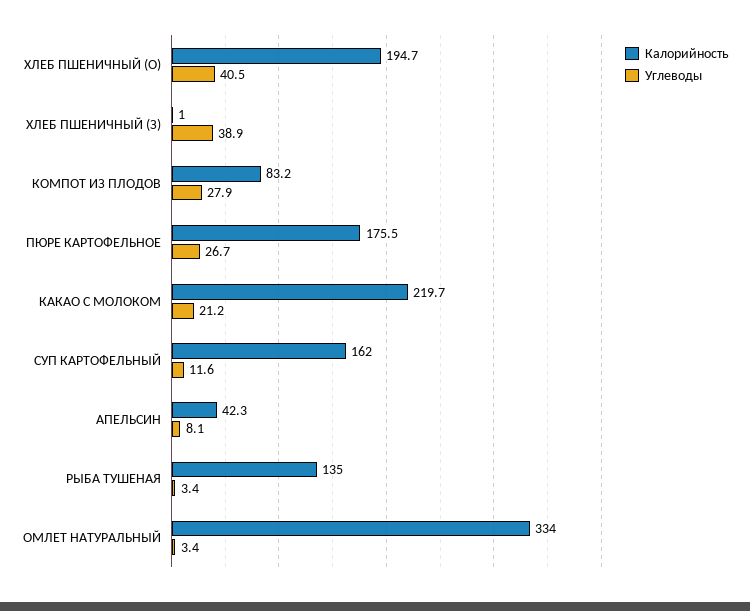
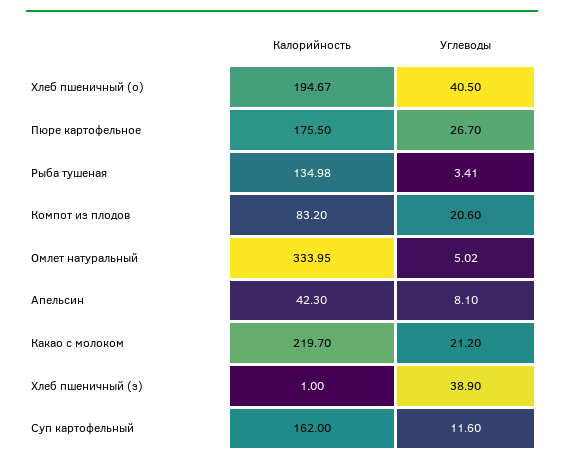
Углеводы, КОМПОТ ИЗ ПЛОДОВ: 27.9 -> 20.6
Углеводы, ОМЛЕТ НАТУРАЛЬНЫЙ: 3.4 -> 5.02

